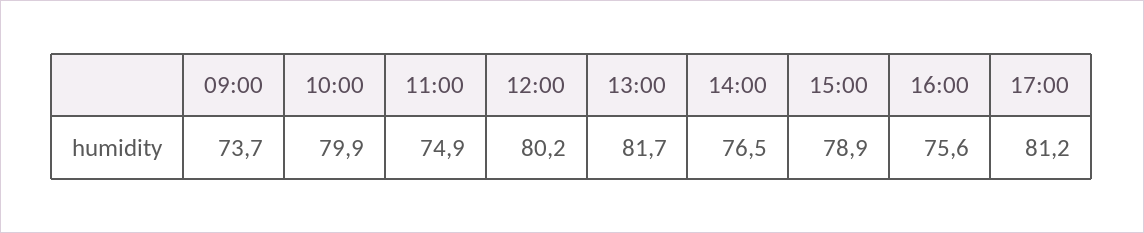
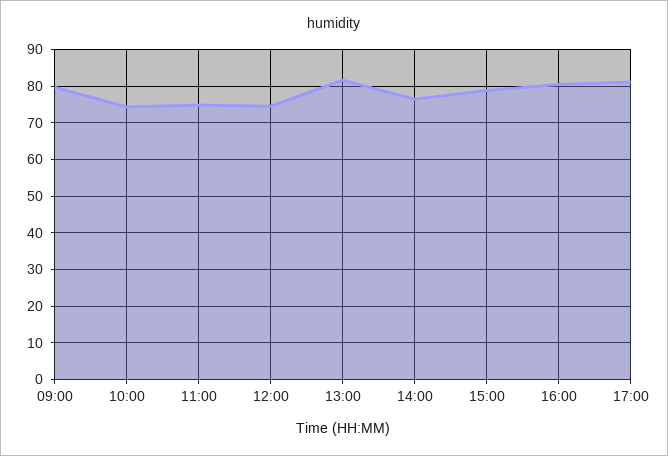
09:00: 73.7 -> 80
10:00: 79.9 -> 74
12:00: 80.2 -> 74
16:00: 75.6 -> 80

